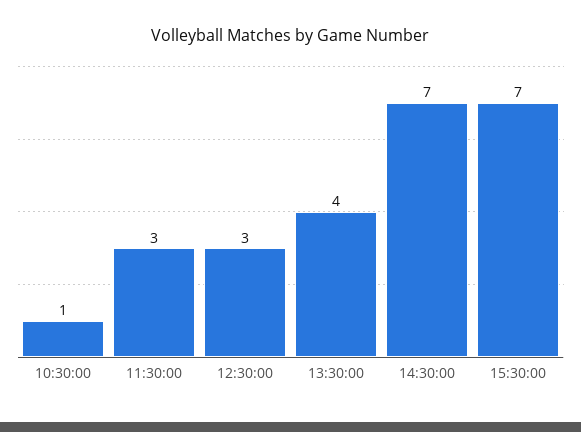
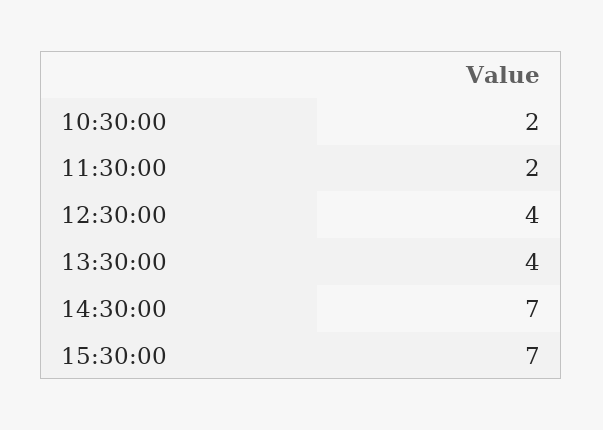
10:30:00: 1 -> 2
11:30:00: 3 -> 2
12:30:00: 3 -> 4

